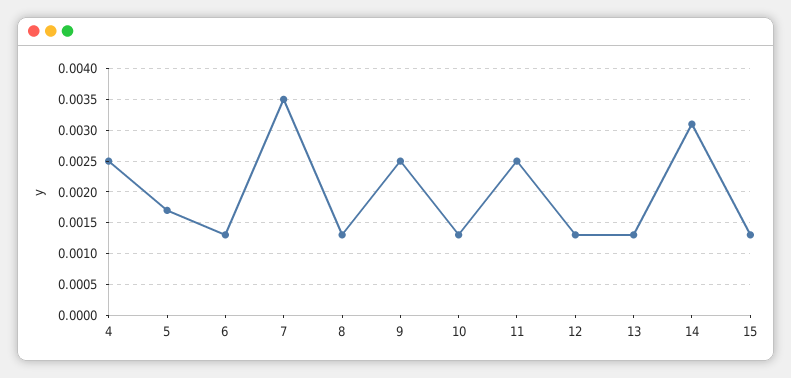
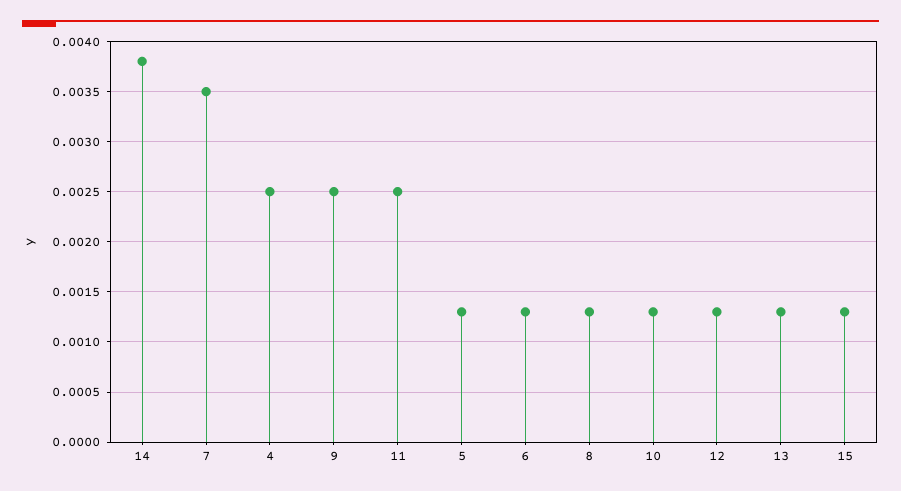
5: 0.0017 -> 0.0013
14: 0.0031 -> 0.0038

